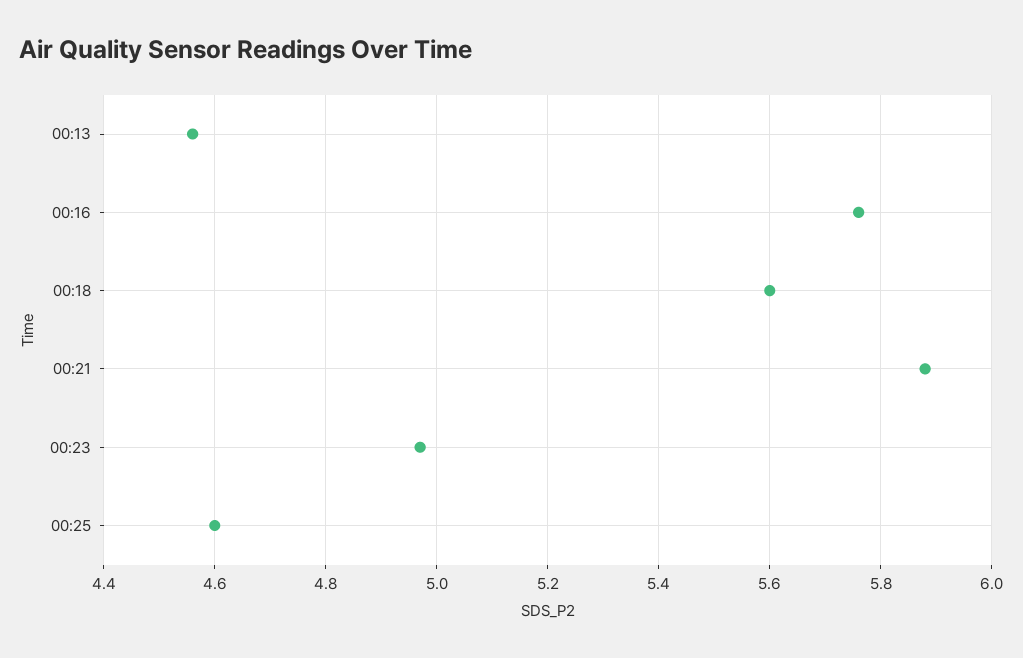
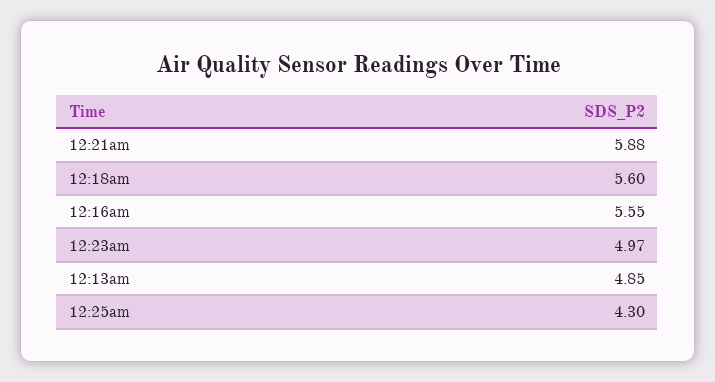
00:13: 4.55 -> 4.85
00:16: 5.75 -> 5.55
00:25: 4.6 -> 4.3

